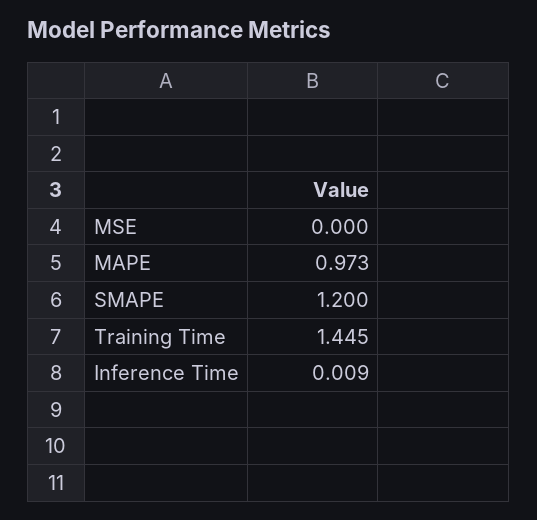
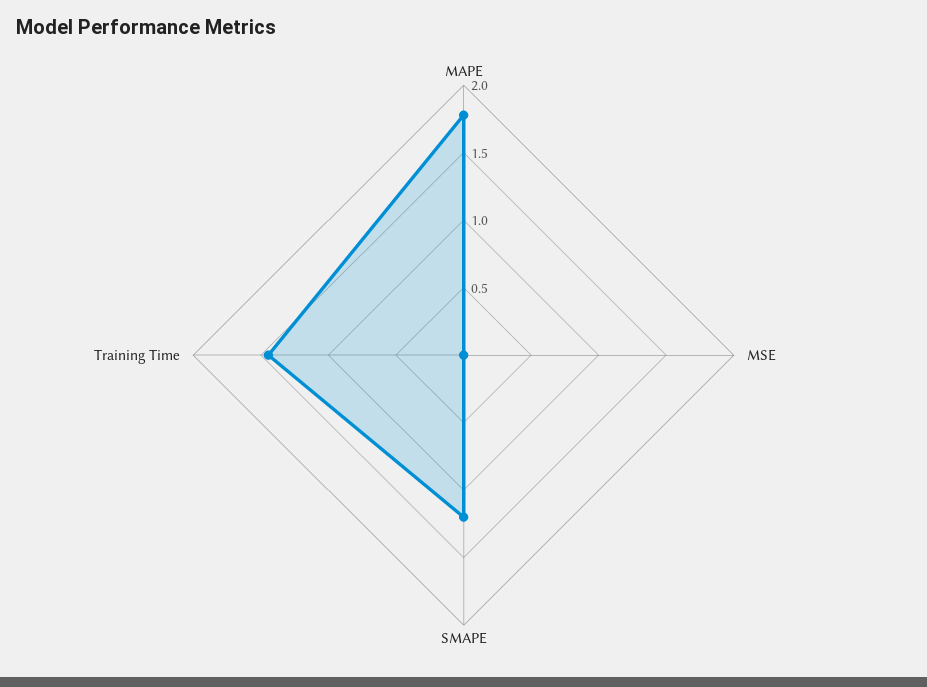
MAPE: 0.973 -> 1.8
Inference Time: 0.009 -> none

